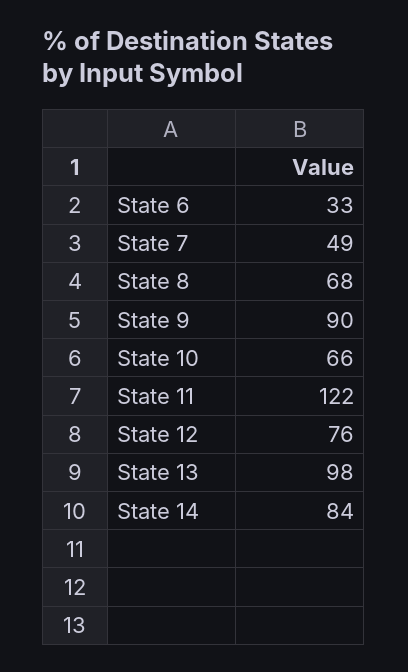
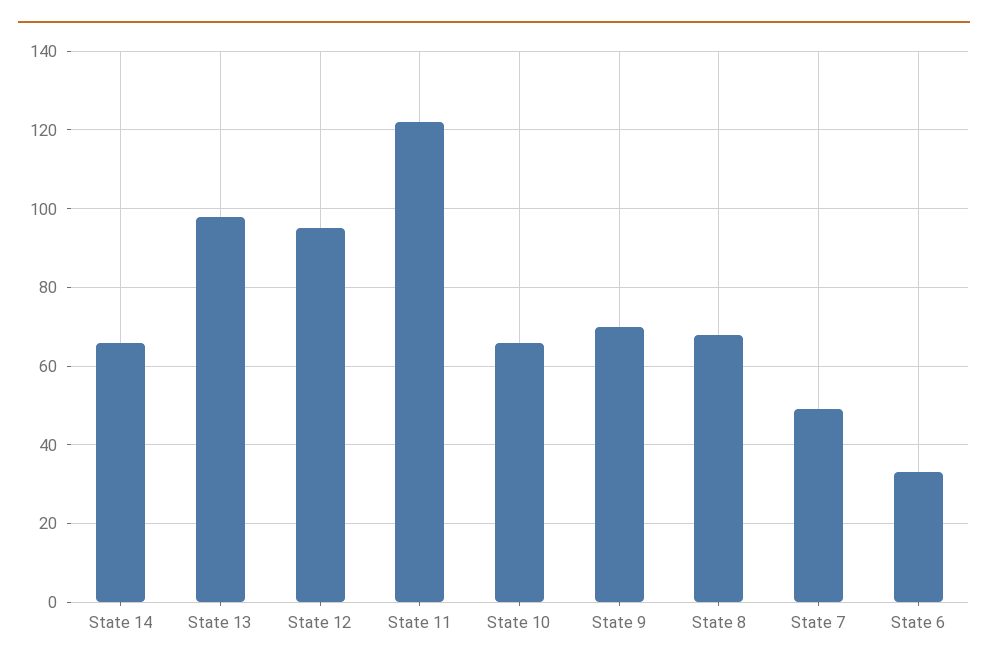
State 9: 90 -> 70
State 12: 76 -> 95
State 14: 84 -> 65

